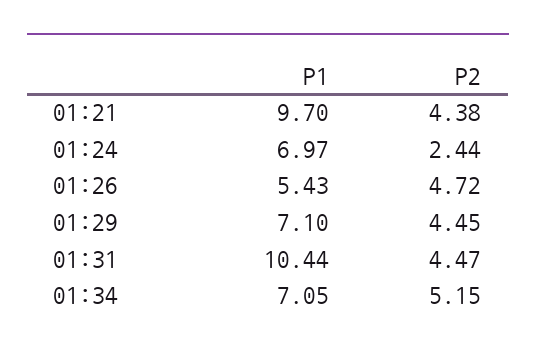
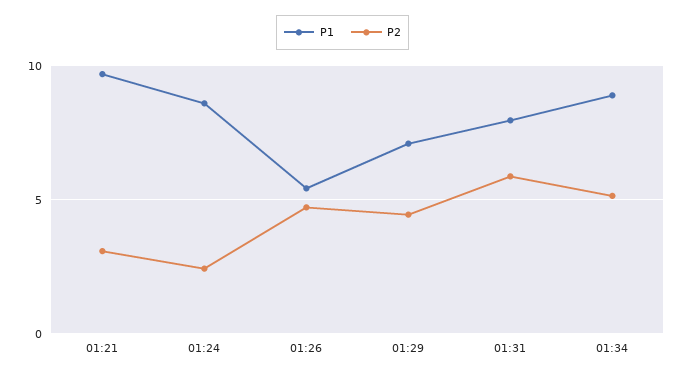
P2, 01:21: 4.38 -> 3
P1, 01:24: 6.97 -> 8.5
P1, 01:31: 10.44 -> 8
P2, 01:31: 4.47 -> 6
P1, 01:34: 7.05 -> 9

